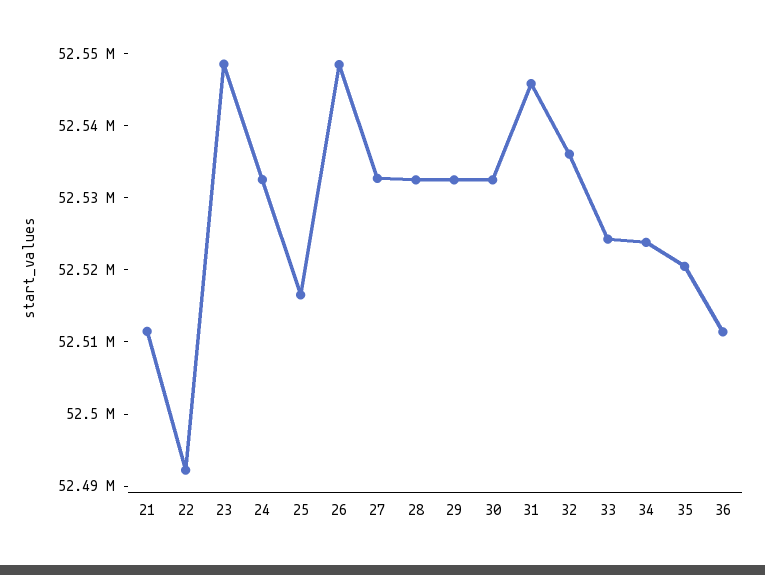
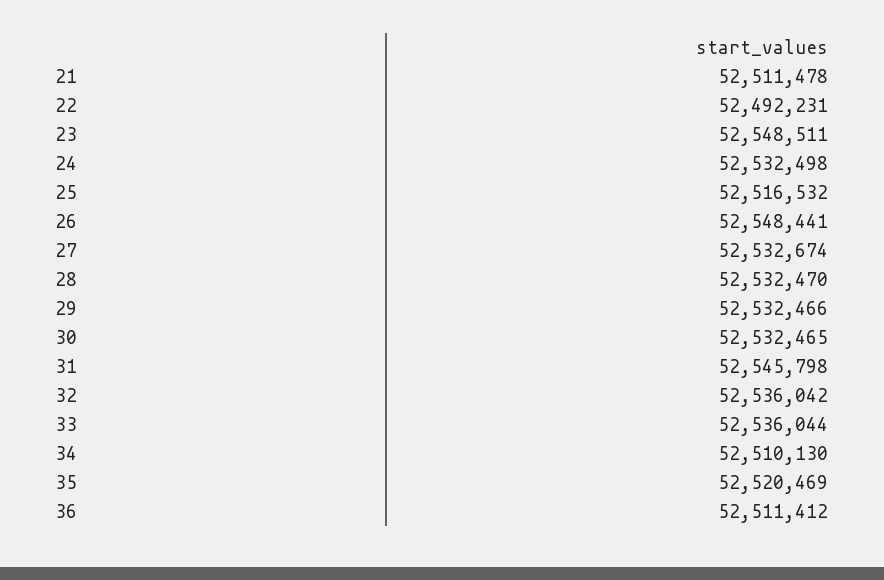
33: 52524000 -> 52536044
34: 52524000 -> 52510130

